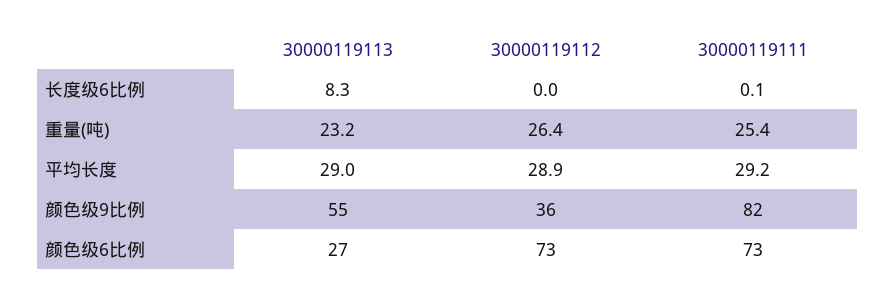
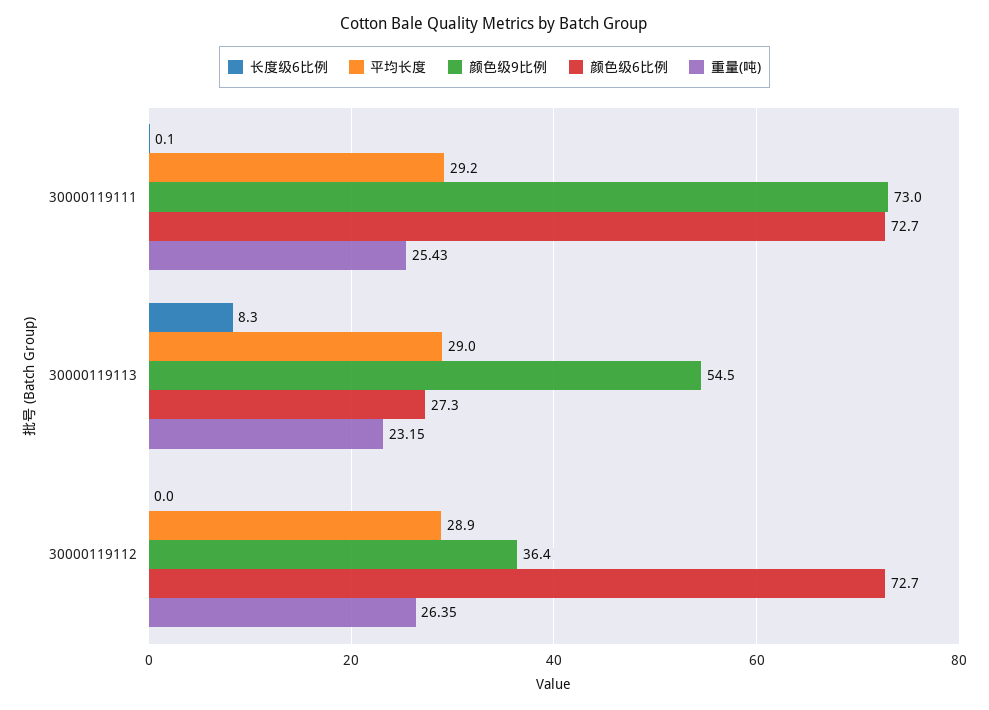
颜色级9比例, 30000119111: 82 -> 73

